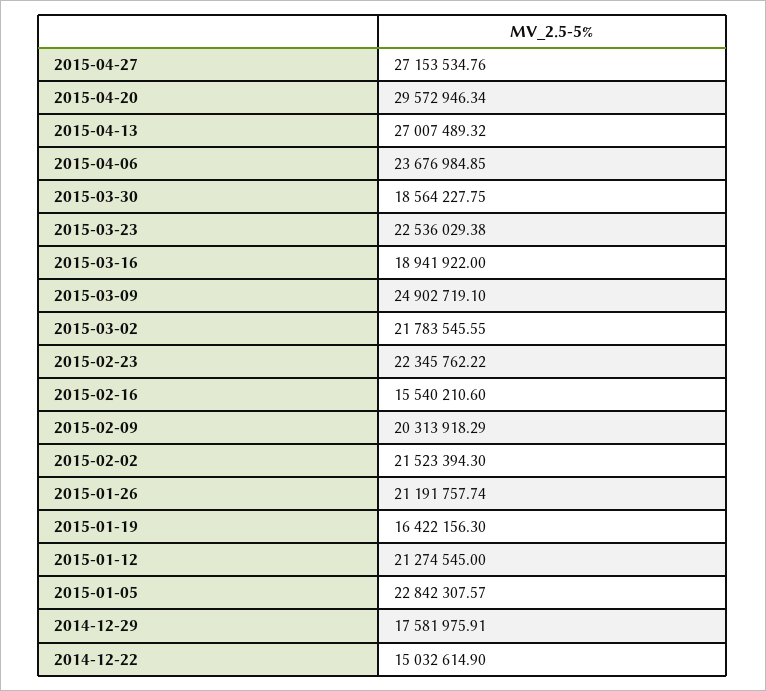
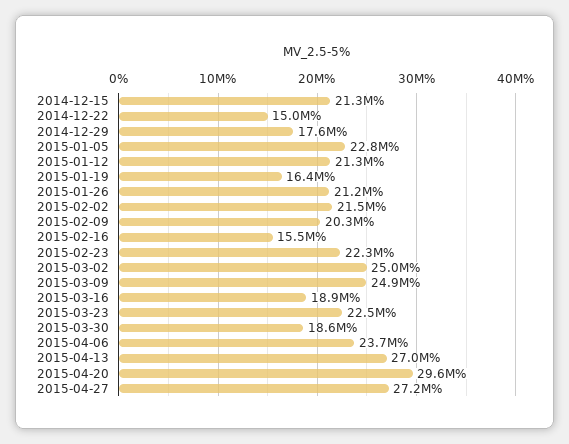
2015-03-02: 21783545.55 -> 25000000
2014-12-15: none -> 21300000

